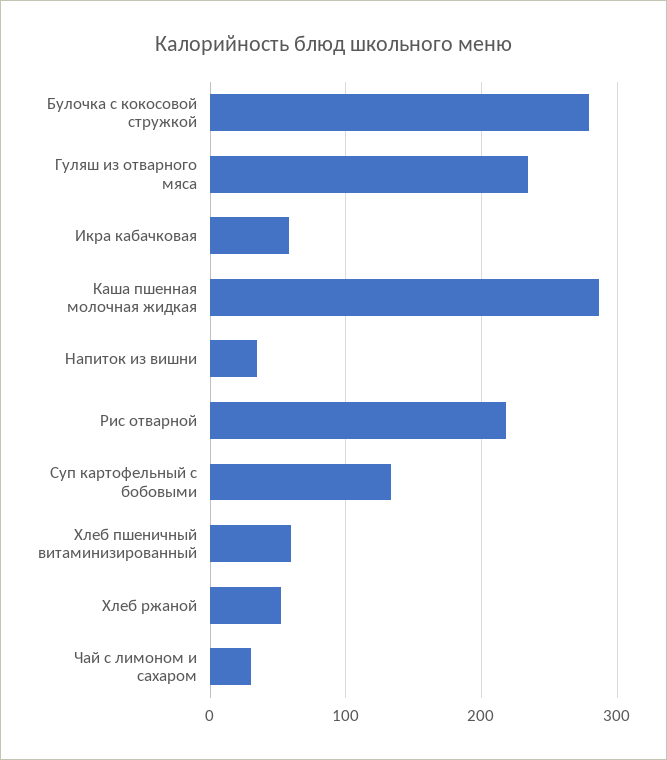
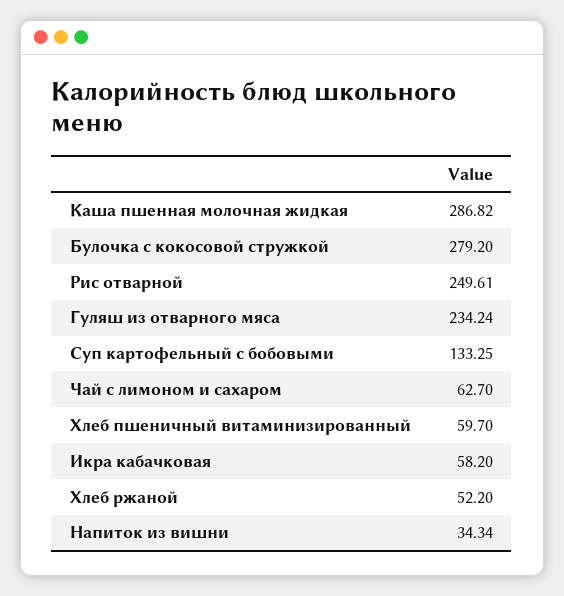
Рис отварной: 220 -> 249.61
Чай с лимоном и сахаром: 30 -> 62.7

